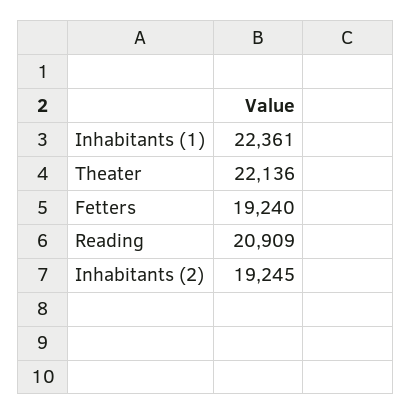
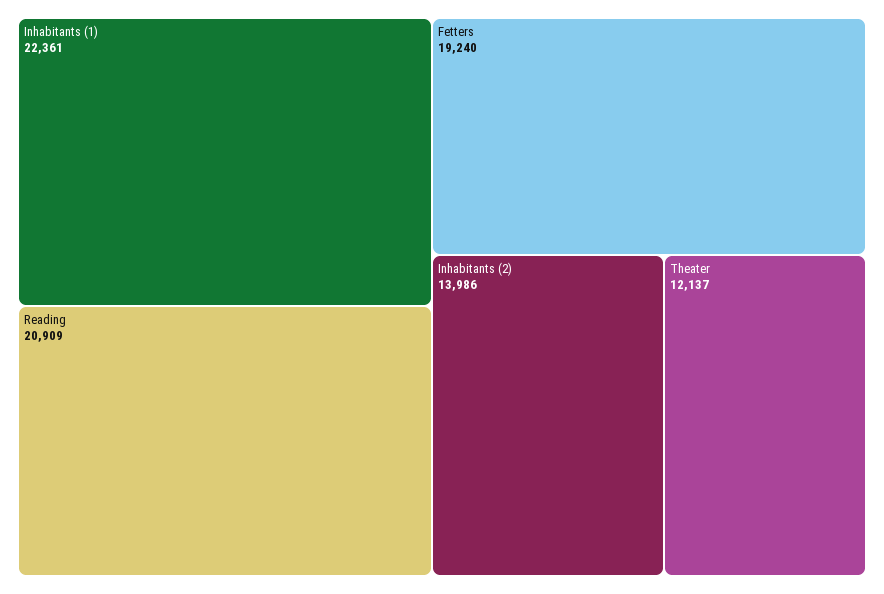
Theater: 22136 -> 12137
Inhabitants (2): 19245 -> 13986

